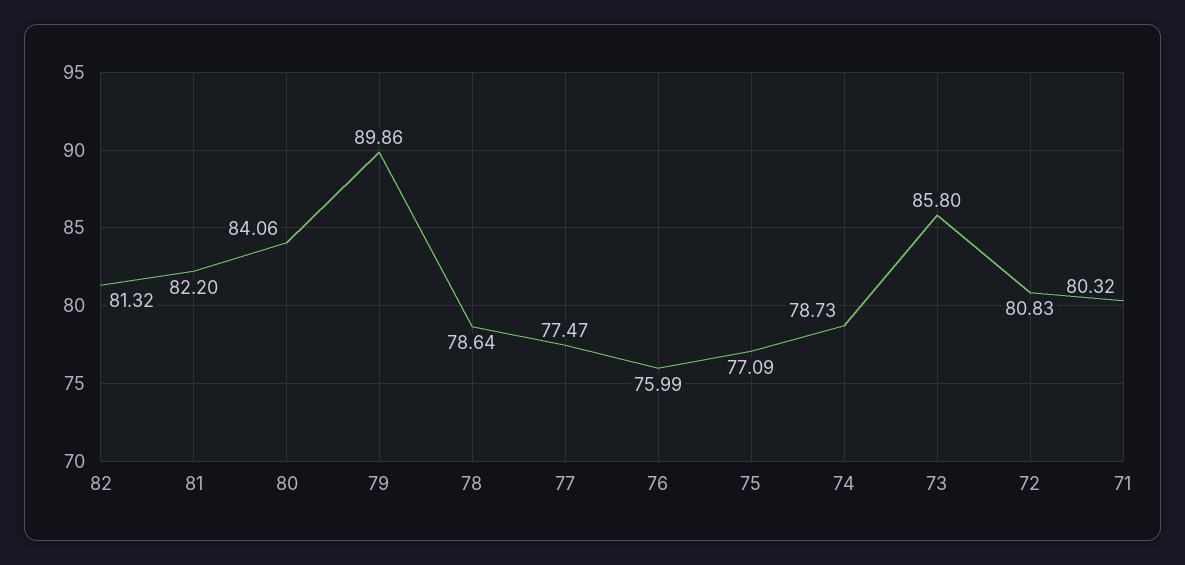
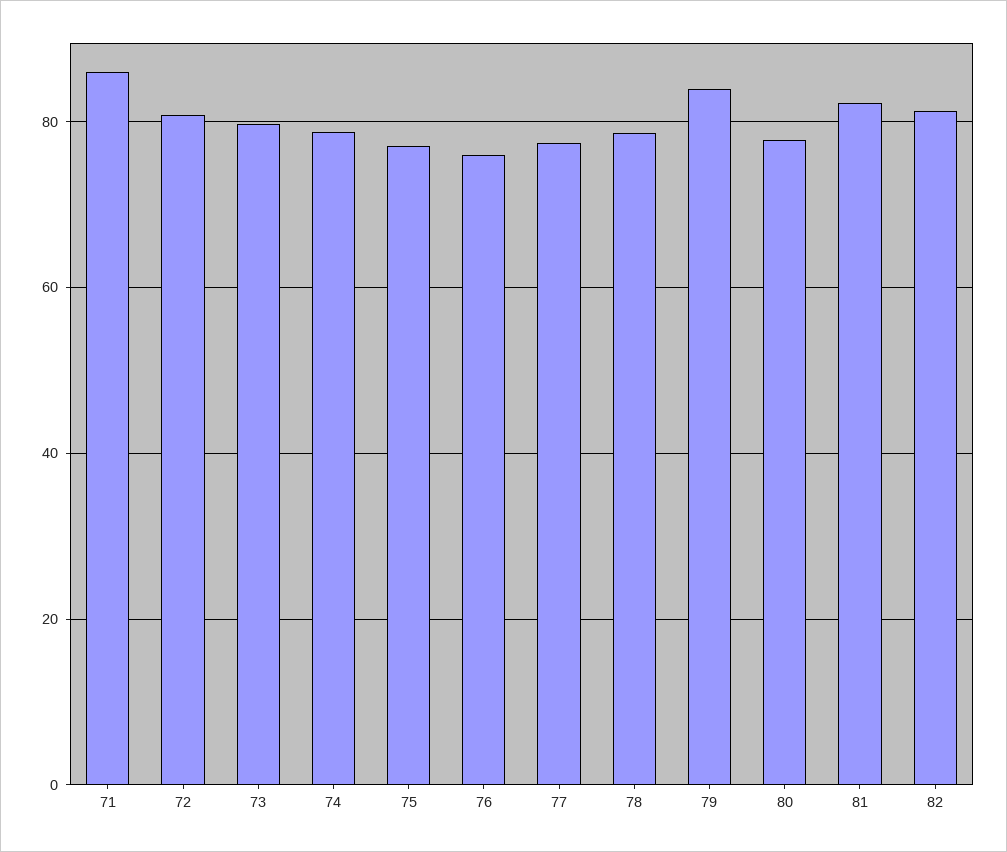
80: 84.06 -> 78
79: 89.86 -> 84
73: 85.8 -> 80
71: 80.32 -> 86

